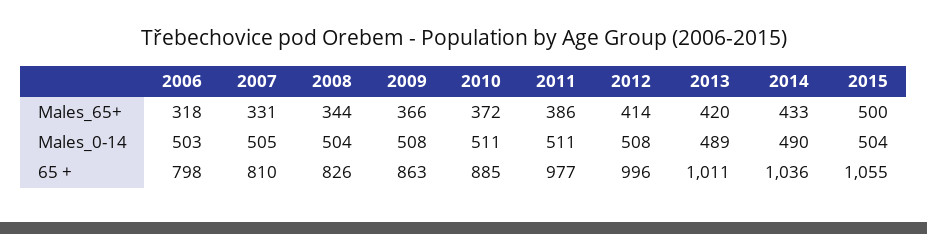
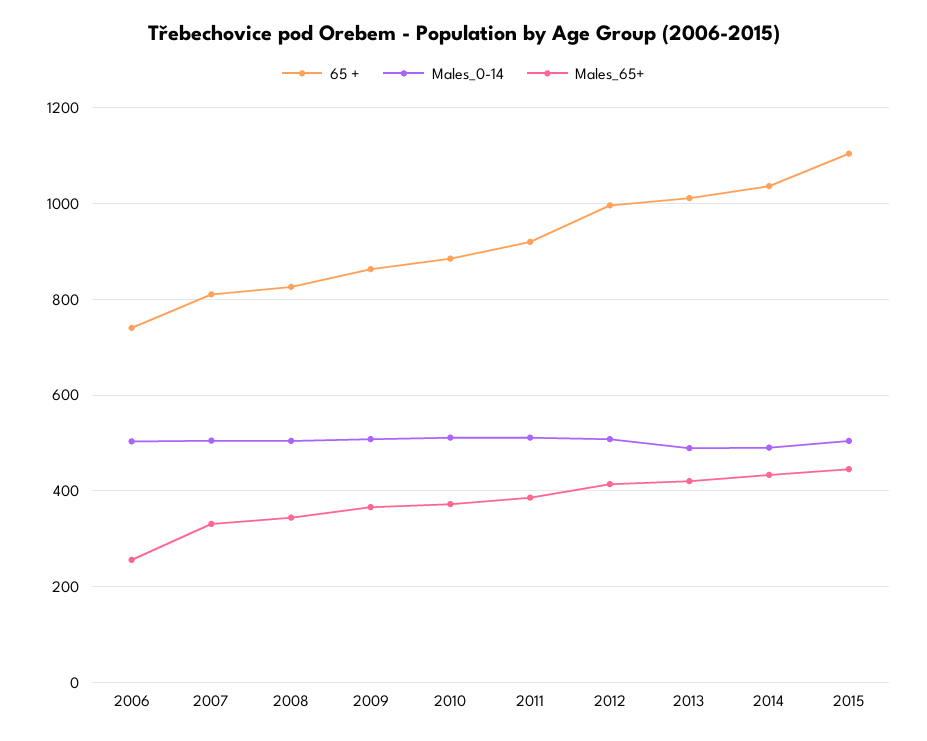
Males_65+, 2006: 318 -> 260
Males_65+, 2015: 500 -> 440
65 +, 2006: 798 -> 740
65 +, 2011: 977 -> 920
65 +, 2015: 1055 -> 1100

